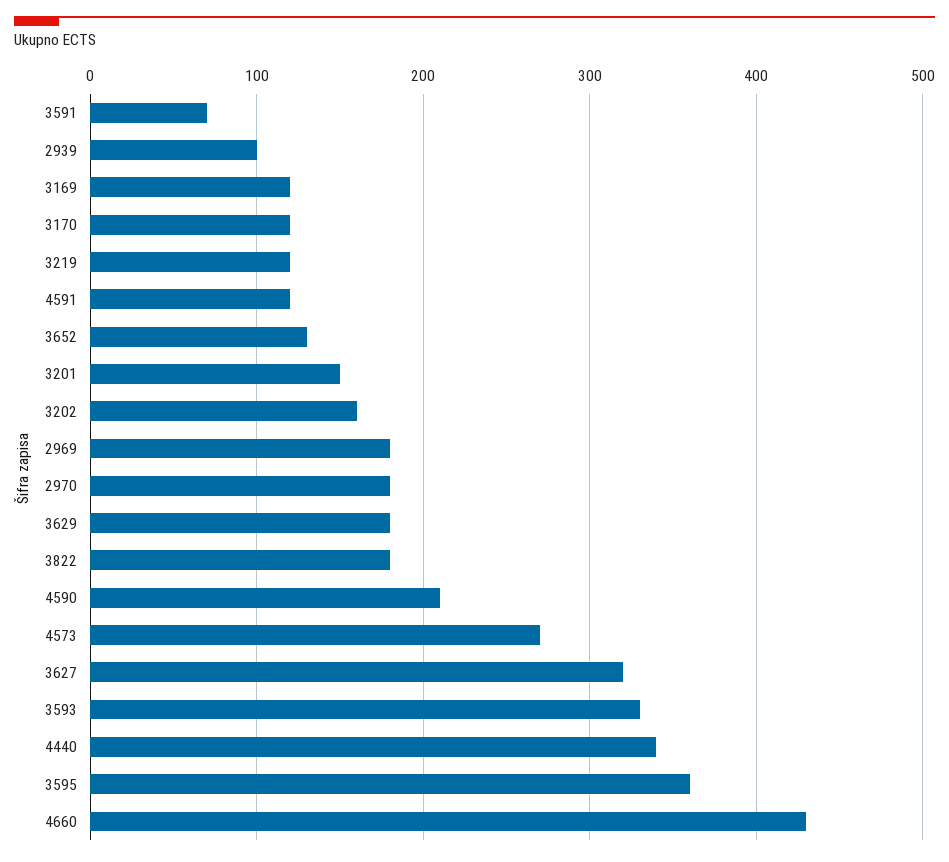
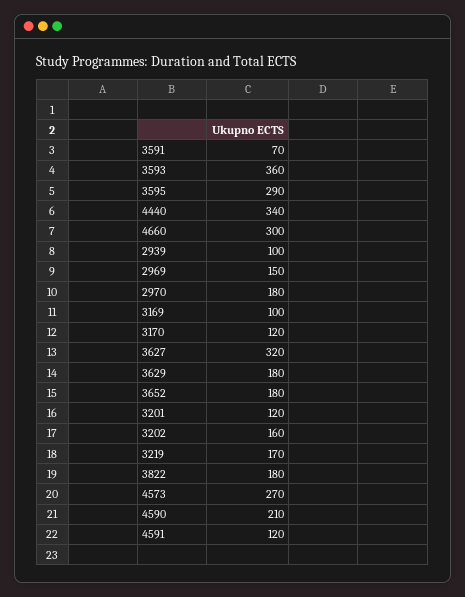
3169: 120 -> 100
3219: 120 -> 170
3652: 130 -> 180
3201: 150 -> 120
2969: 180 -> 150
3593: 330 -> 360
3595: 360 -> 290
4660: 430 -> 300

